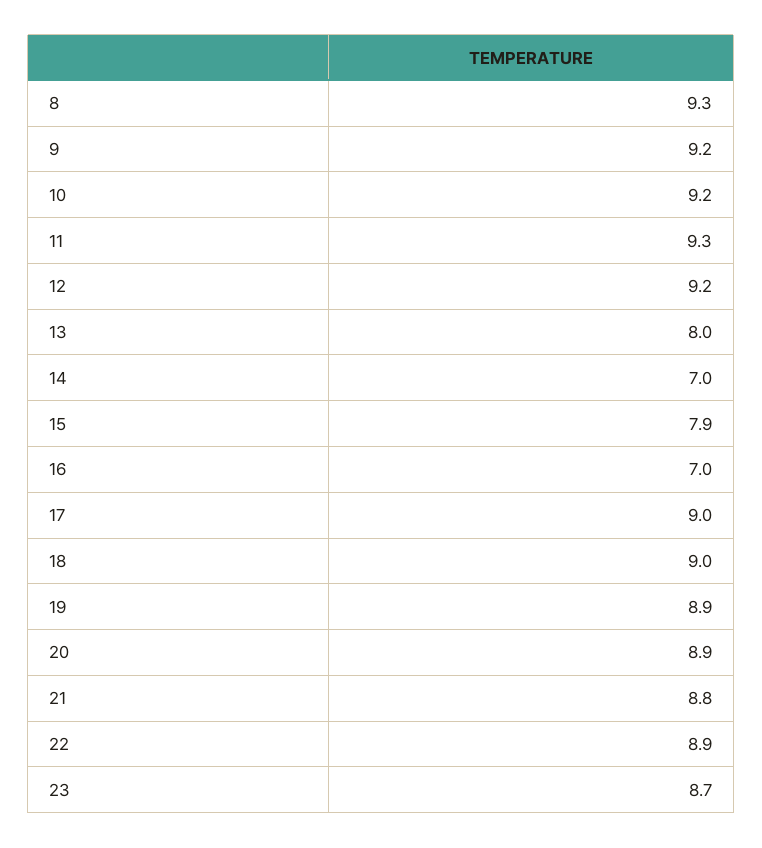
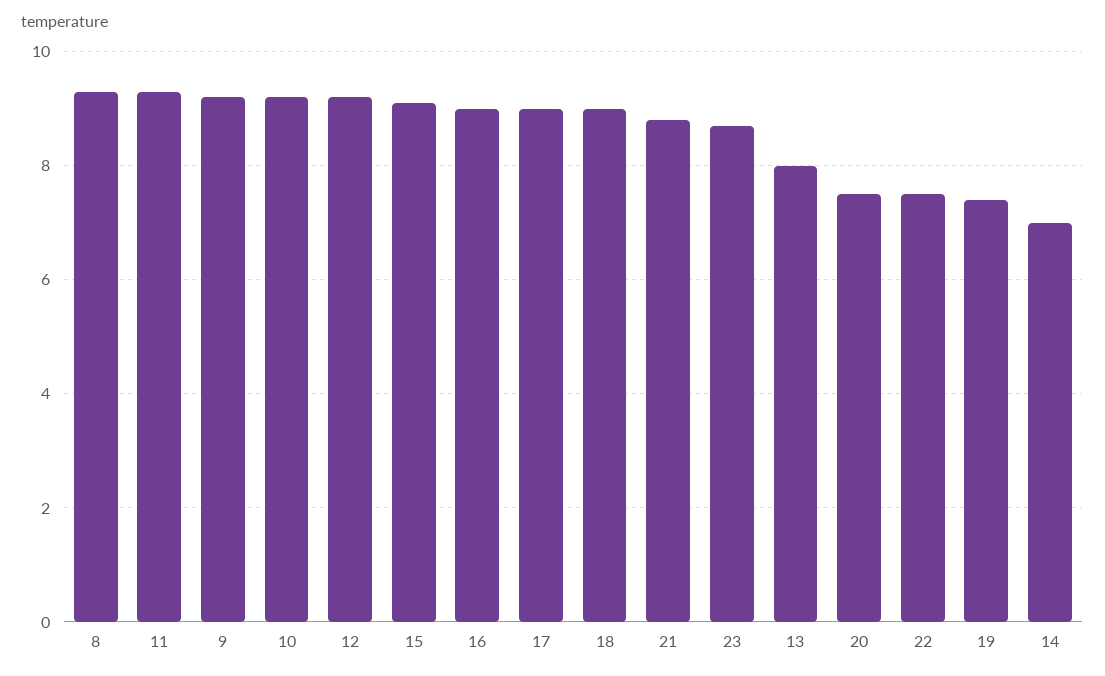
15: 7.9 -> 9
16: 7 -> 9
19: 8.9 -> 7.5
20: 8.9 -> 7.5
22: 8.9 -> 7.5

